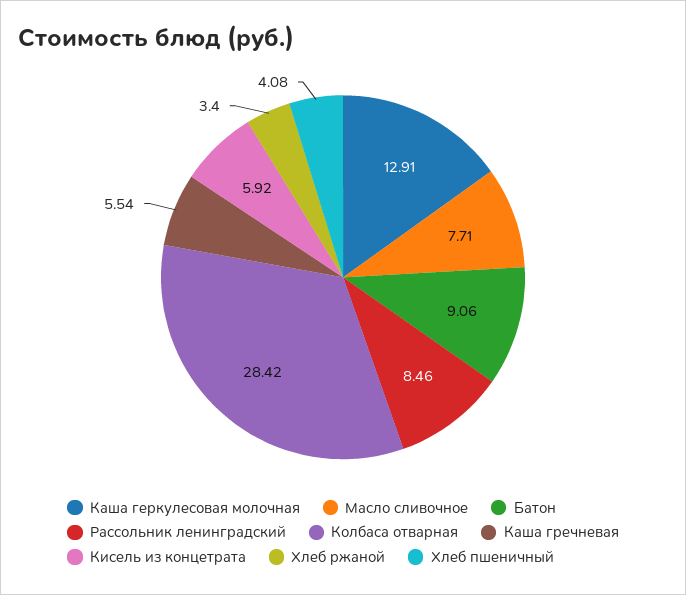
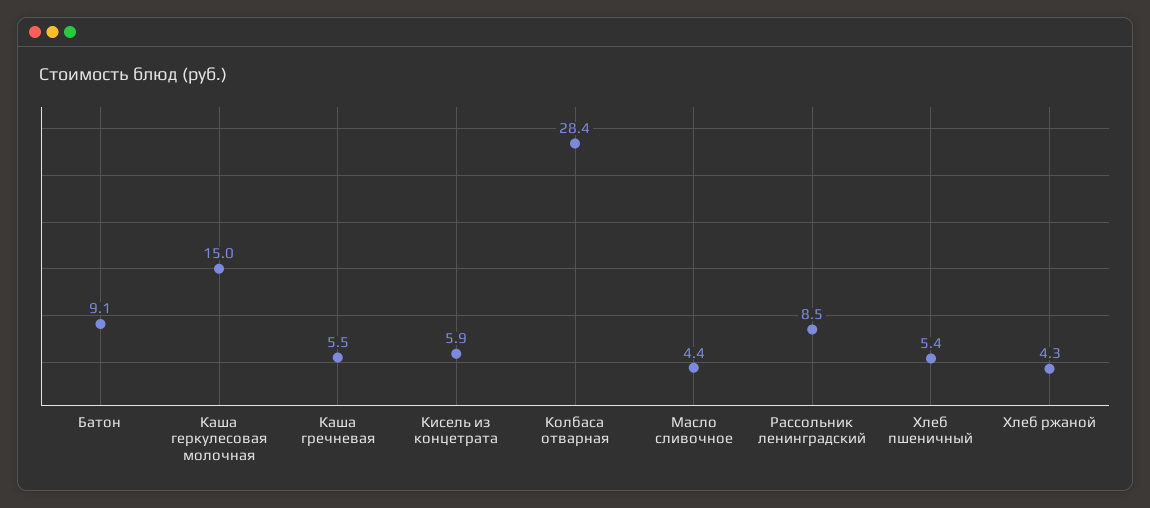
Каша геркулесовая молочная: 12.91 -> 15
Масло сливочное: 7.71 -> 4.4
Хлеб ржаной: 3.4 -> 4.3
Хлеб пшеничный: 4.08 -> 5.4

